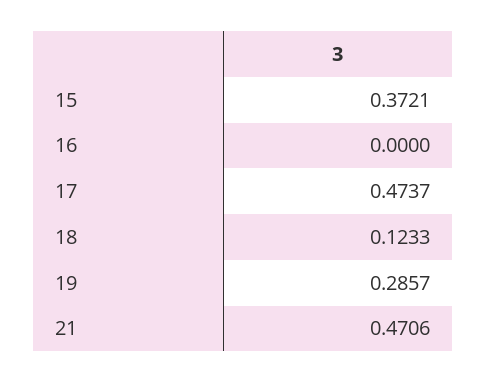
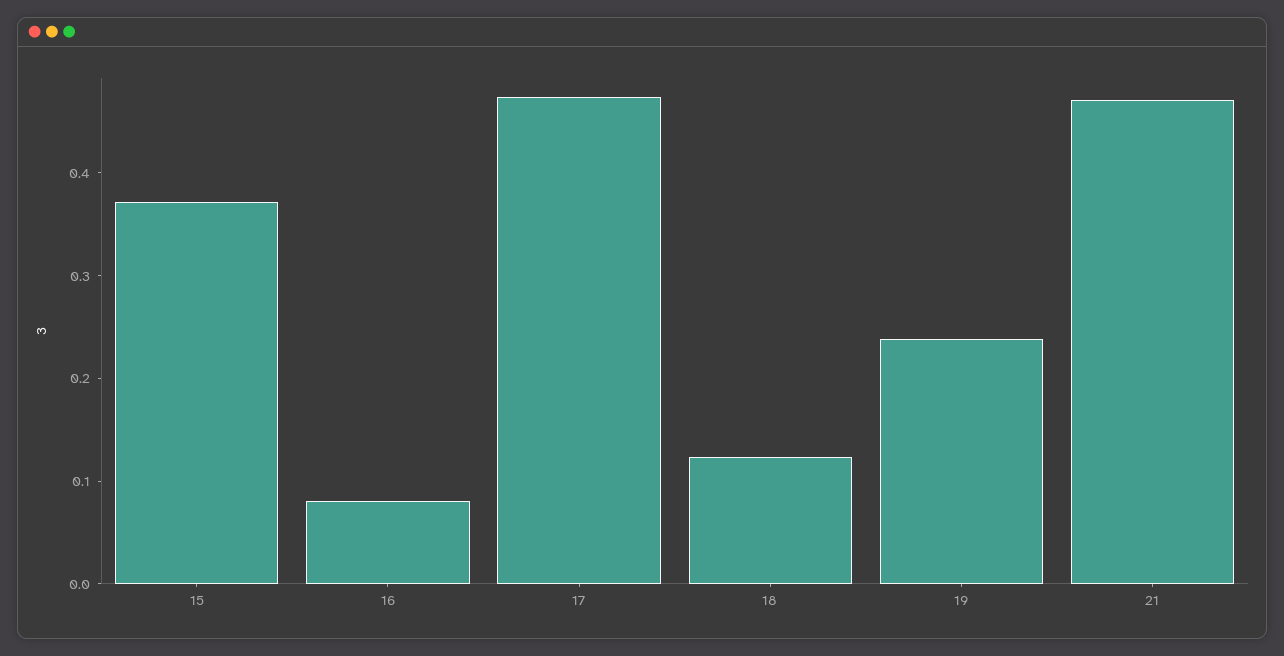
16: 0 -> 0.08
19: 0.2857 -> 0.24

